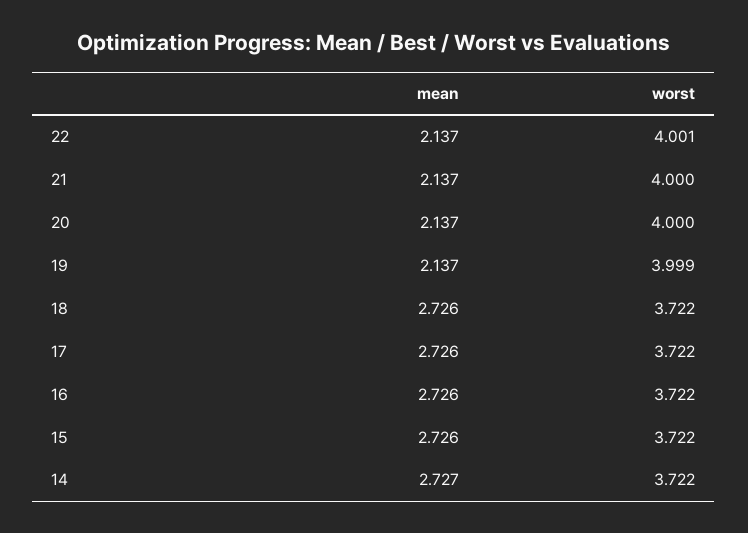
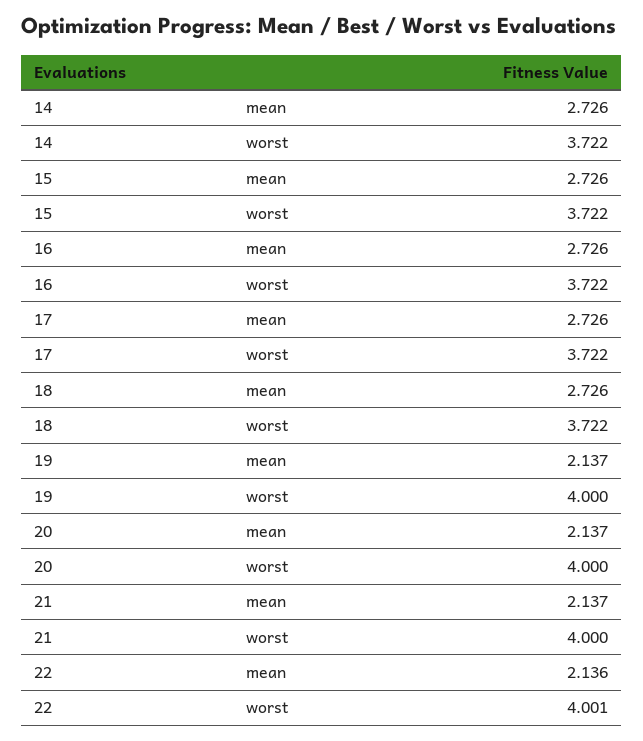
mean, 22: 2.137 -> 2.136
worst, 19: 3.999 -> 4
mean, 14: 2.727 -> 2.726

